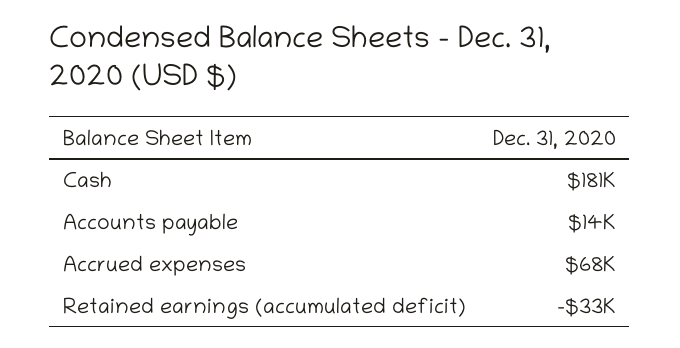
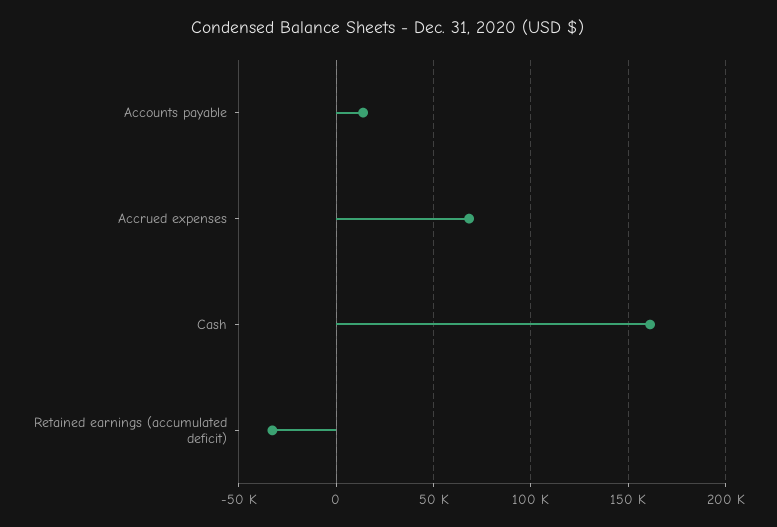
Cash: 181000 -> 160000

